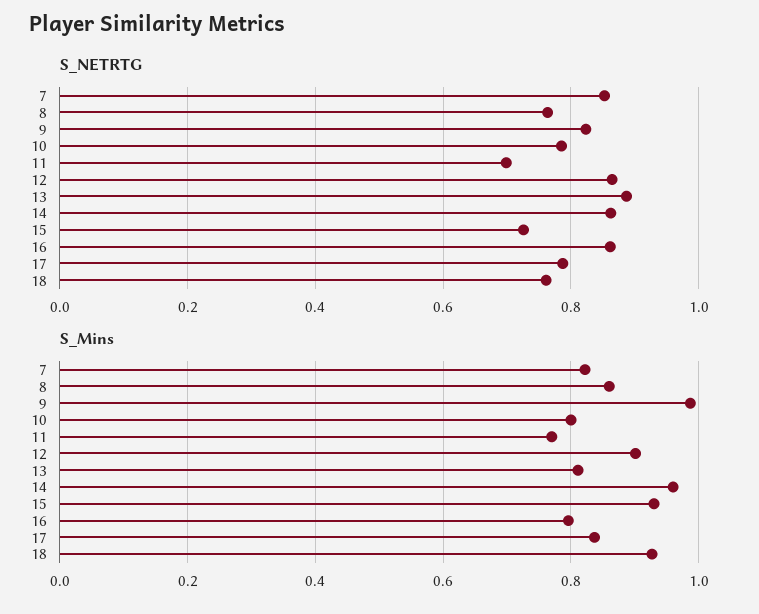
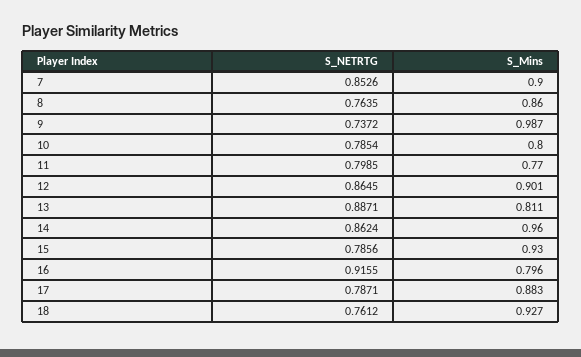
S_NETRTG, 9: 0.82 -> 0.7372
S_NETRTG, 11: 0.7 -> 0.7985
S_NETRTG, 15: 0.72 -> 0.7856
S_NETRTG, 16: 0.86 -> 0.9155
S_Mins, 7: 0.82 -> 0.9
S_Mins, 17: 0.84 -> 0.883

